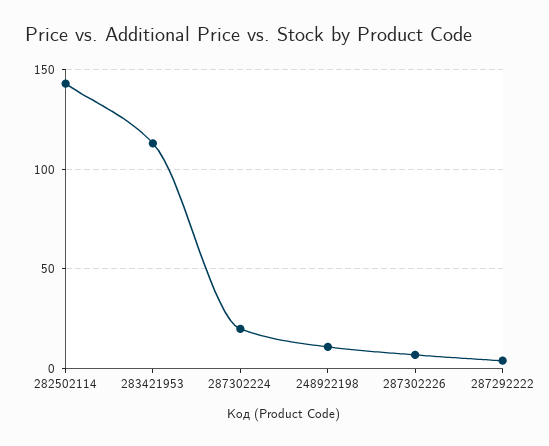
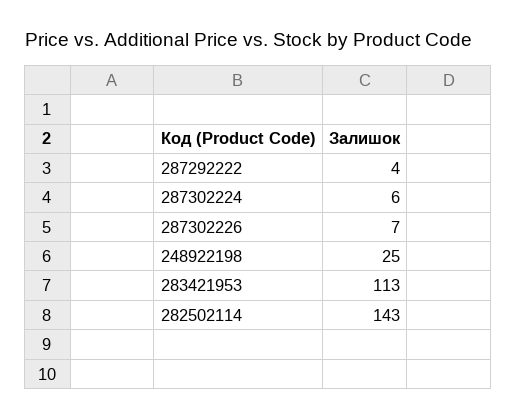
287302224: 20 -> 6
248922198: 10 -> 25

